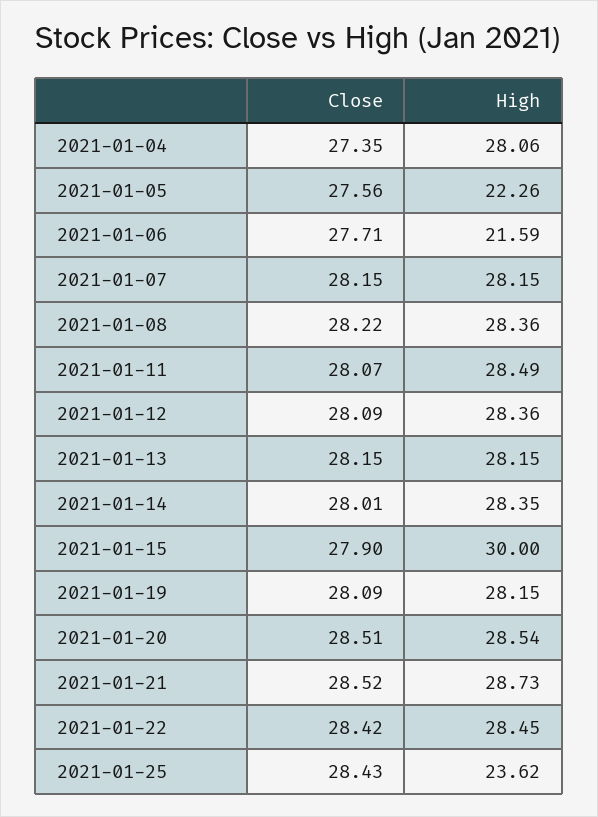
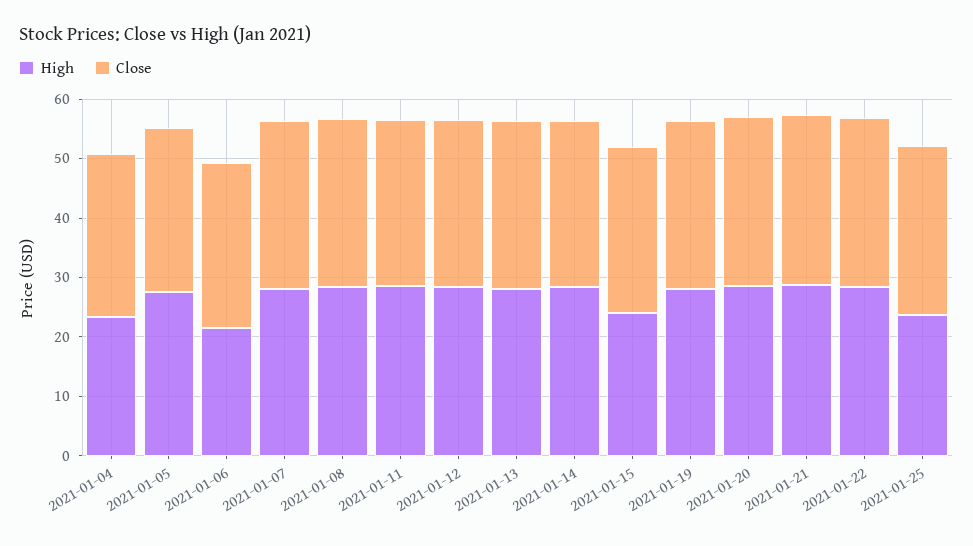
High, 2021-01-04: 28.06 -> 24
High, 2021-01-05: 22.26 -> 28
High, 2021-01-15: 30 -> 24

